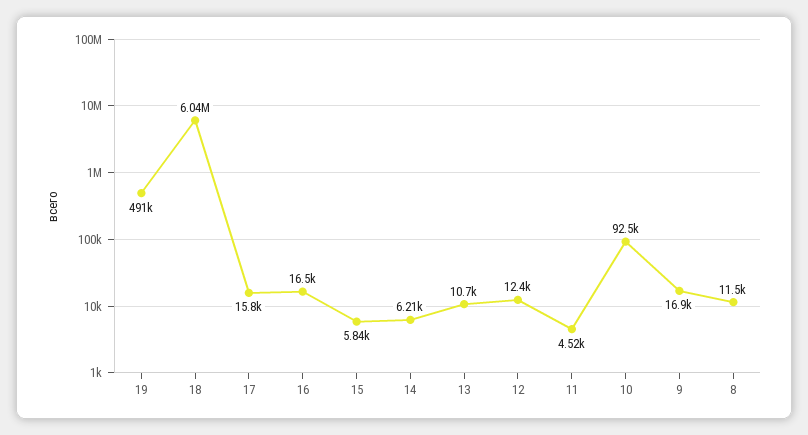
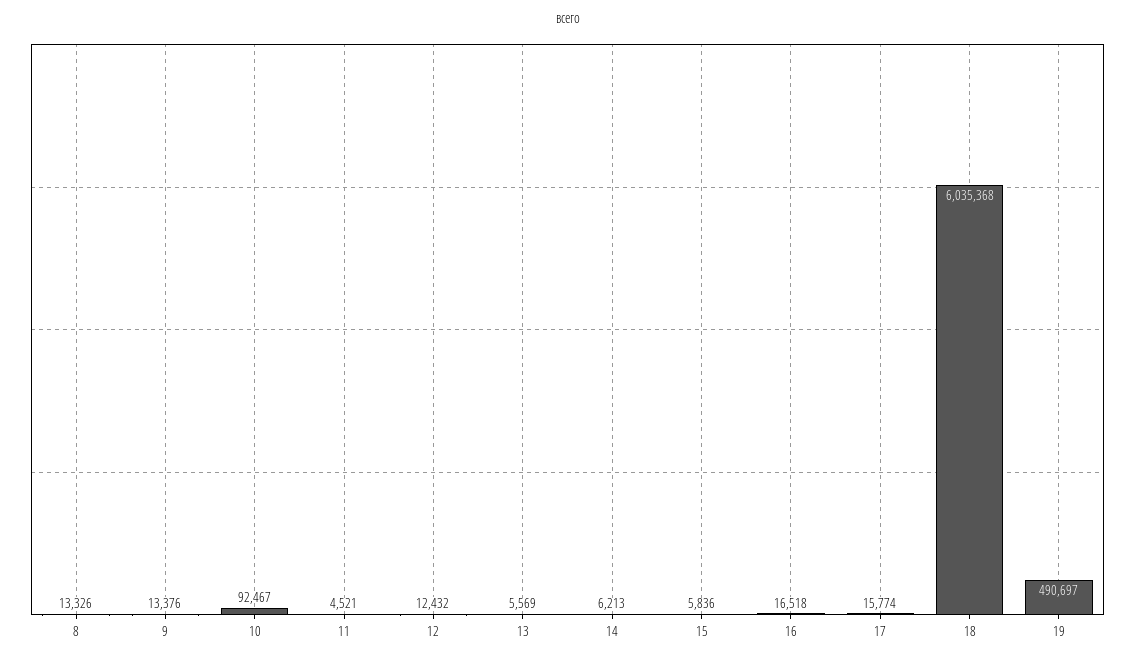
13: 10700 -> 5569
9: 16900 -> 13376
8: 11500 -> 13326

